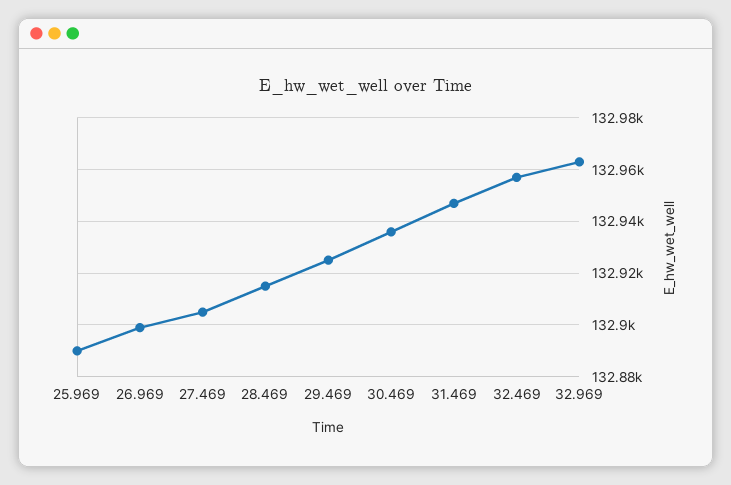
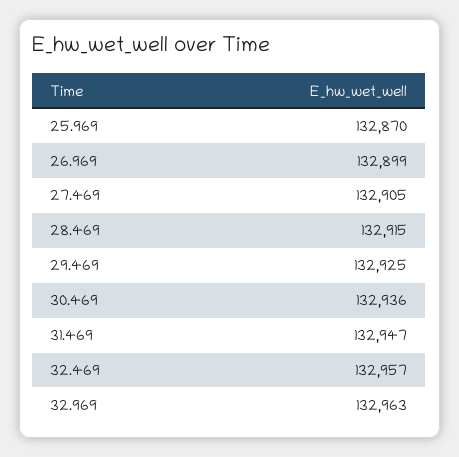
25.969: 132890 -> 132870

